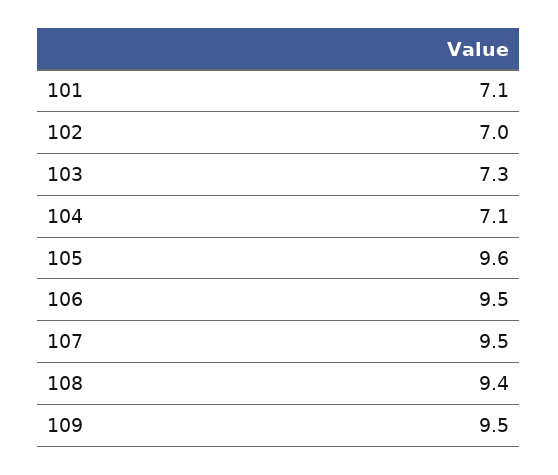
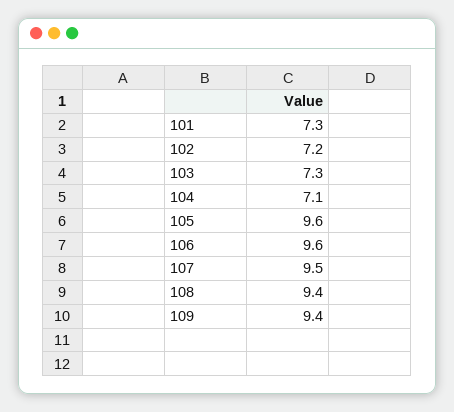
101: 7.1 -> 7.3
102: 7 -> 7.2
106: 9.5 -> 9.6
109: 9.5 -> 9.4

